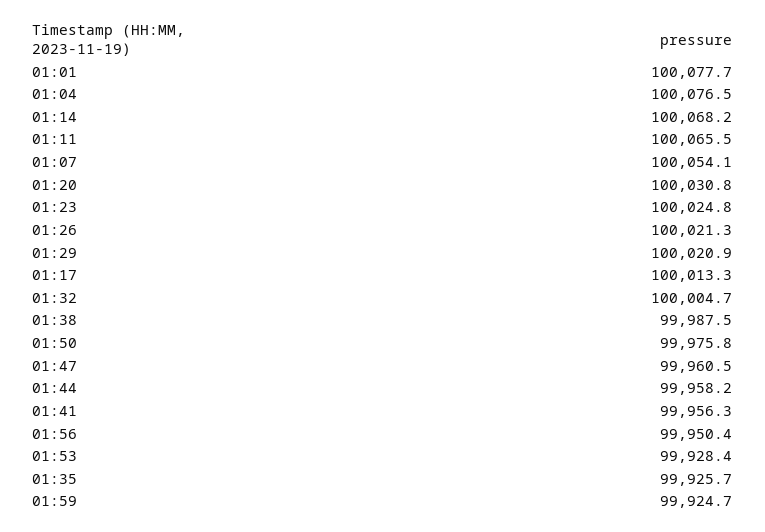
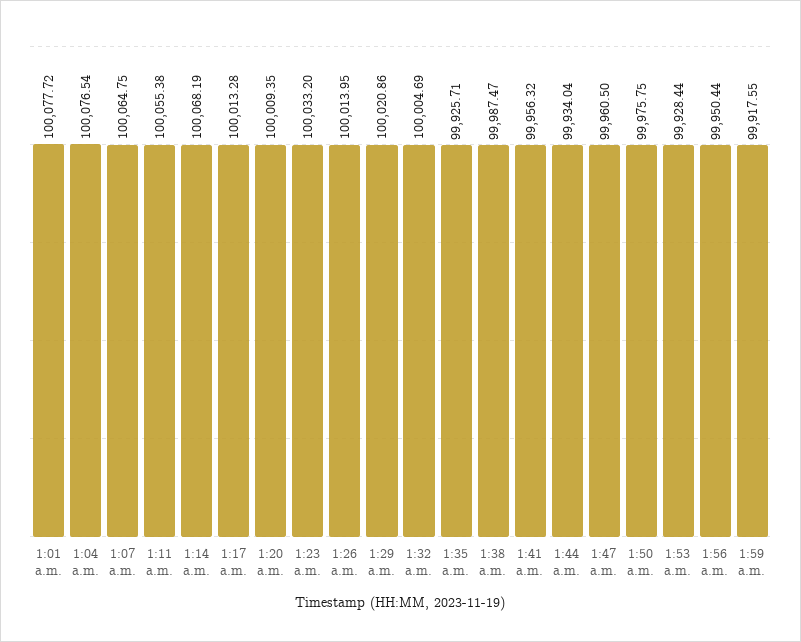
01:11: 100065.5 -> 100055.38
01:07: 100054.1 -> 100064.75
01:20: 100030.8 -> 100009.35
01:23: 100024.8 -> 100033.2
01:26: 100021.3 -> 100013.95
01:44: 99958.2 -> 99934.04
01:59: 99924.7 -> 99917.55

